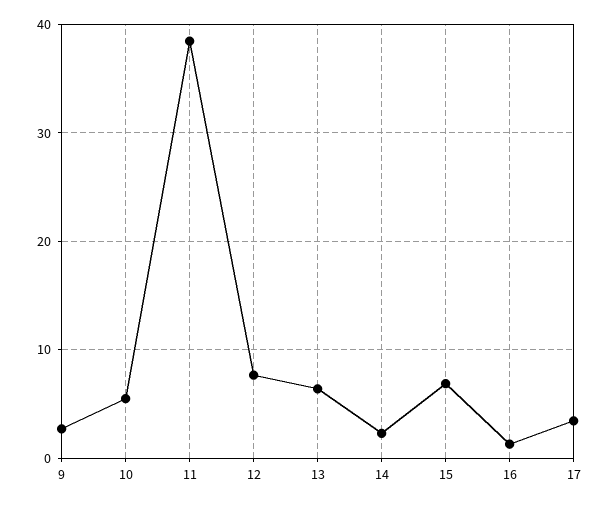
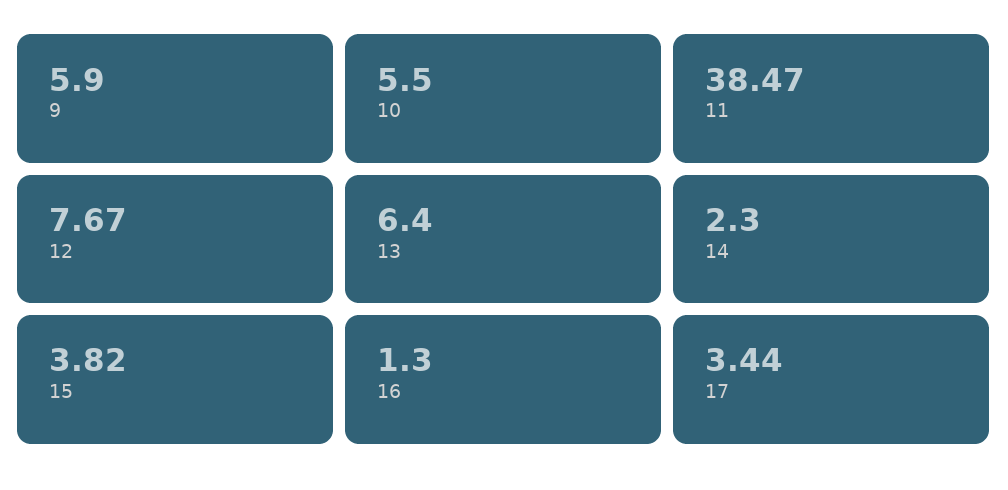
9: 3 -> 5.9
15: 7 -> 3.82

